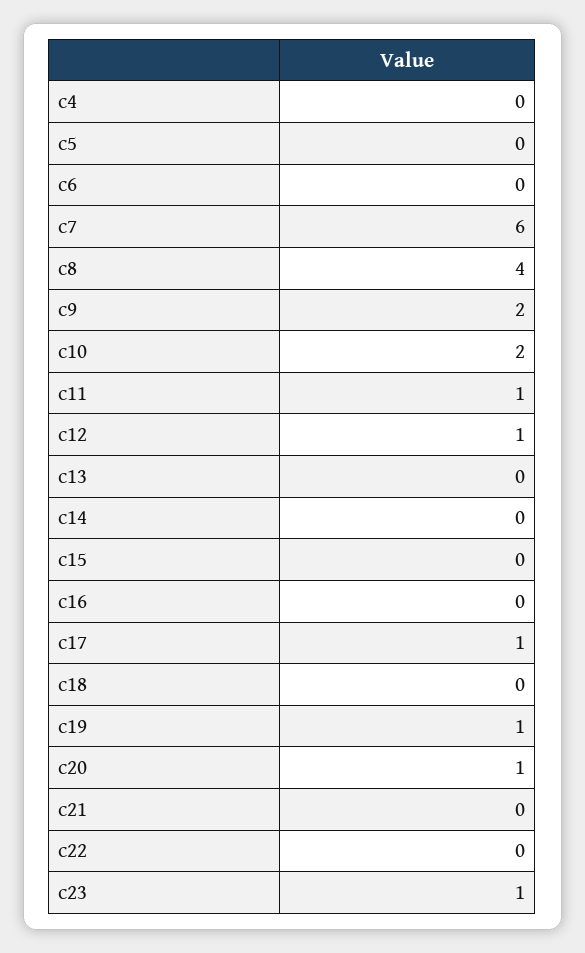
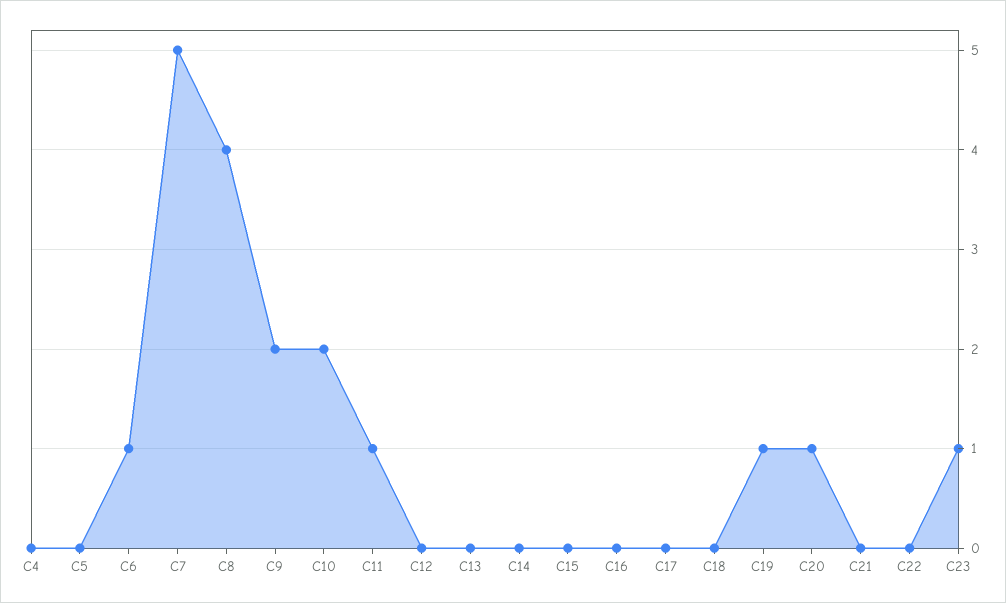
c6: 0 -> 1
c7: 6 -> 5
c12: 1 -> 0
c17: 1 -> 0

